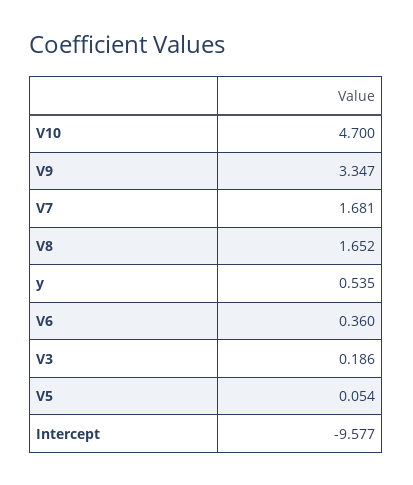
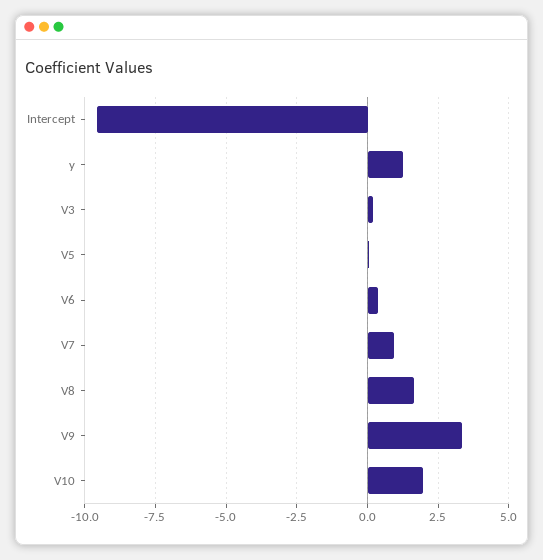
V10: 4.7 -> 2
V7: 1.681 -> 1
y: 0.535 -> 1.25

